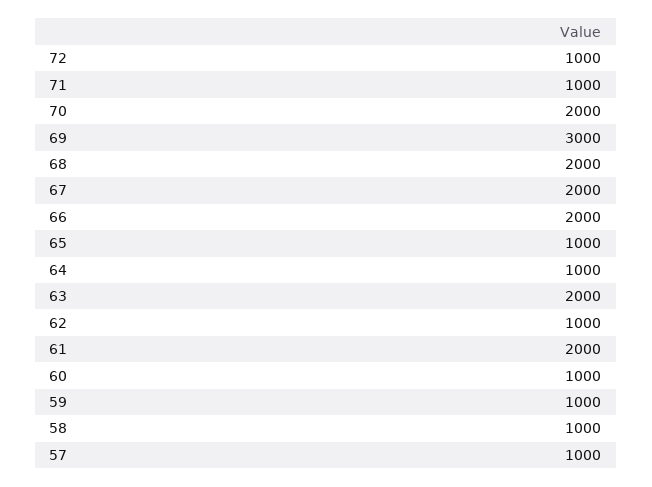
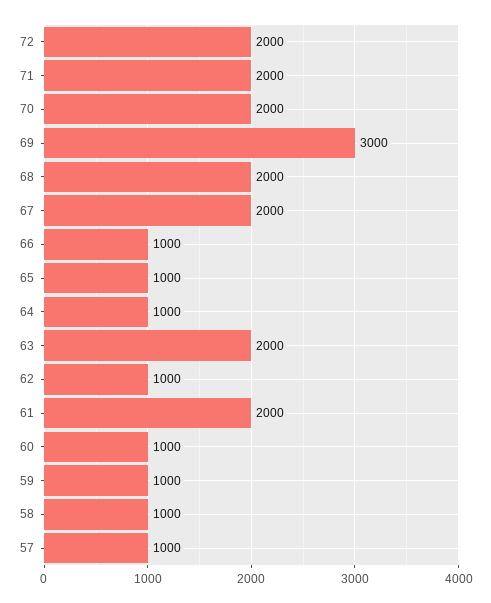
72: 1000 -> 2000
71: 1000 -> 2000
66: 2000 -> 1000

